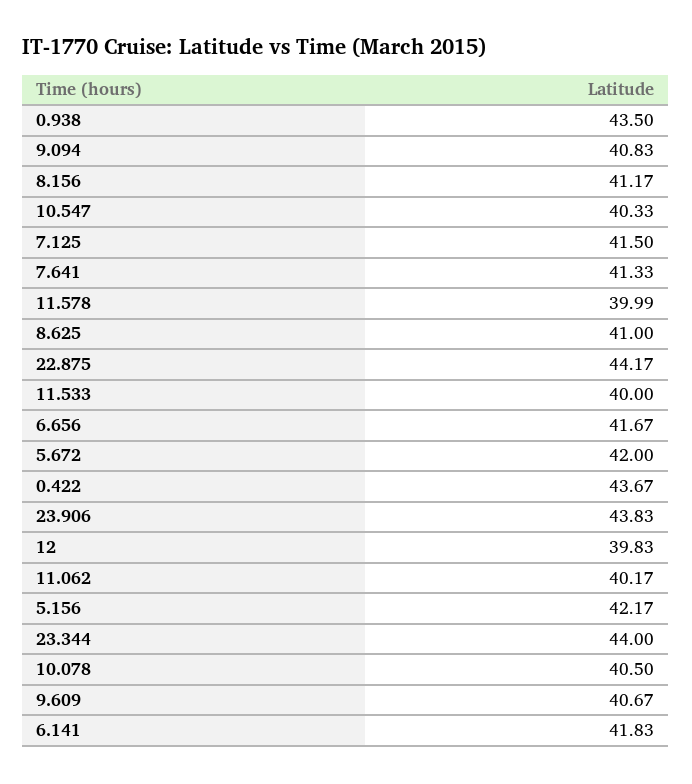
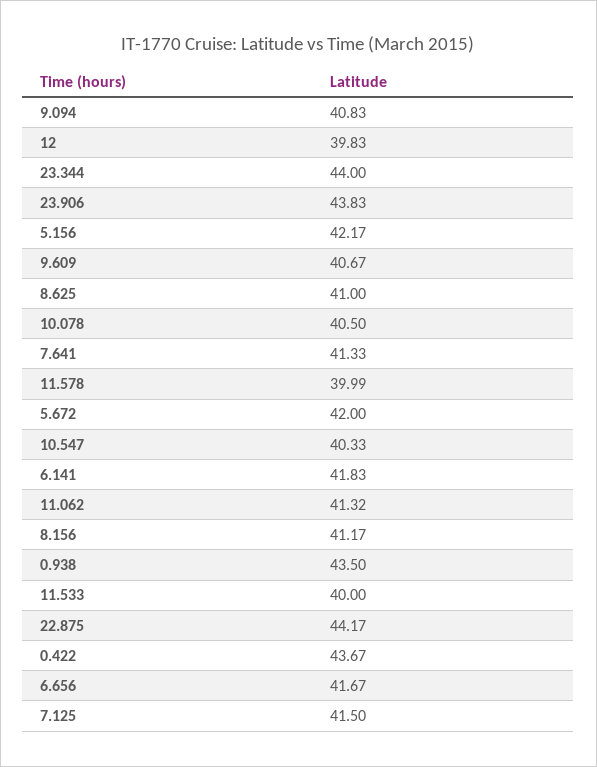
11.062: 40.17 -> 41.32

